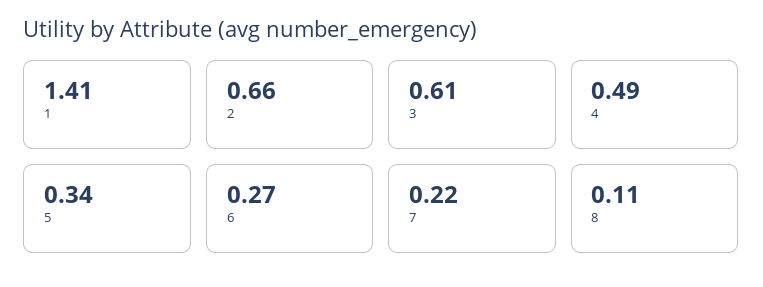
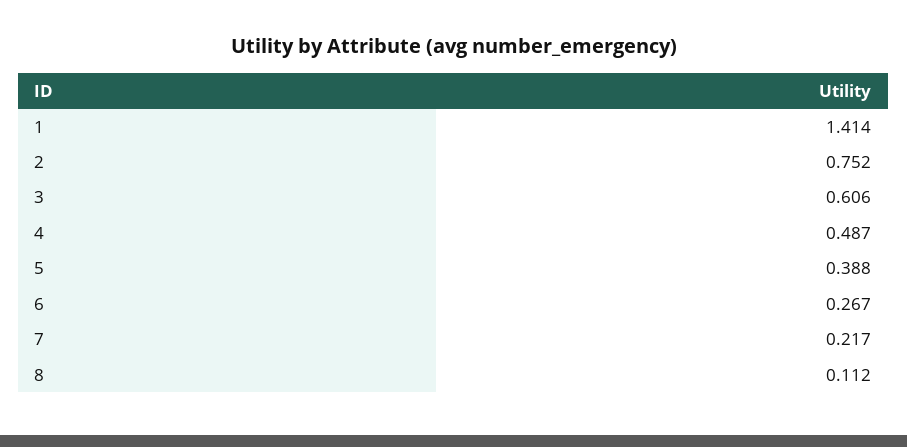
2: 0.66 -> 0.752
5: 0.34 -> 0.388

